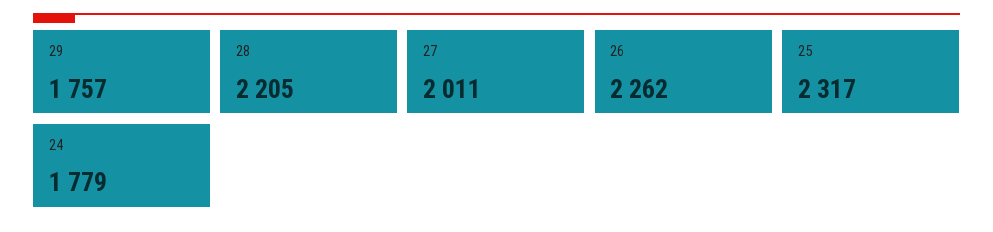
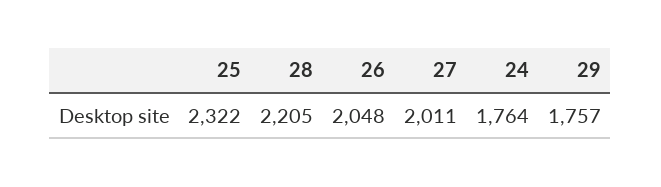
26: 2262 -> 2048
25: 2317 -> 2322
24: 1779 -> 1764

